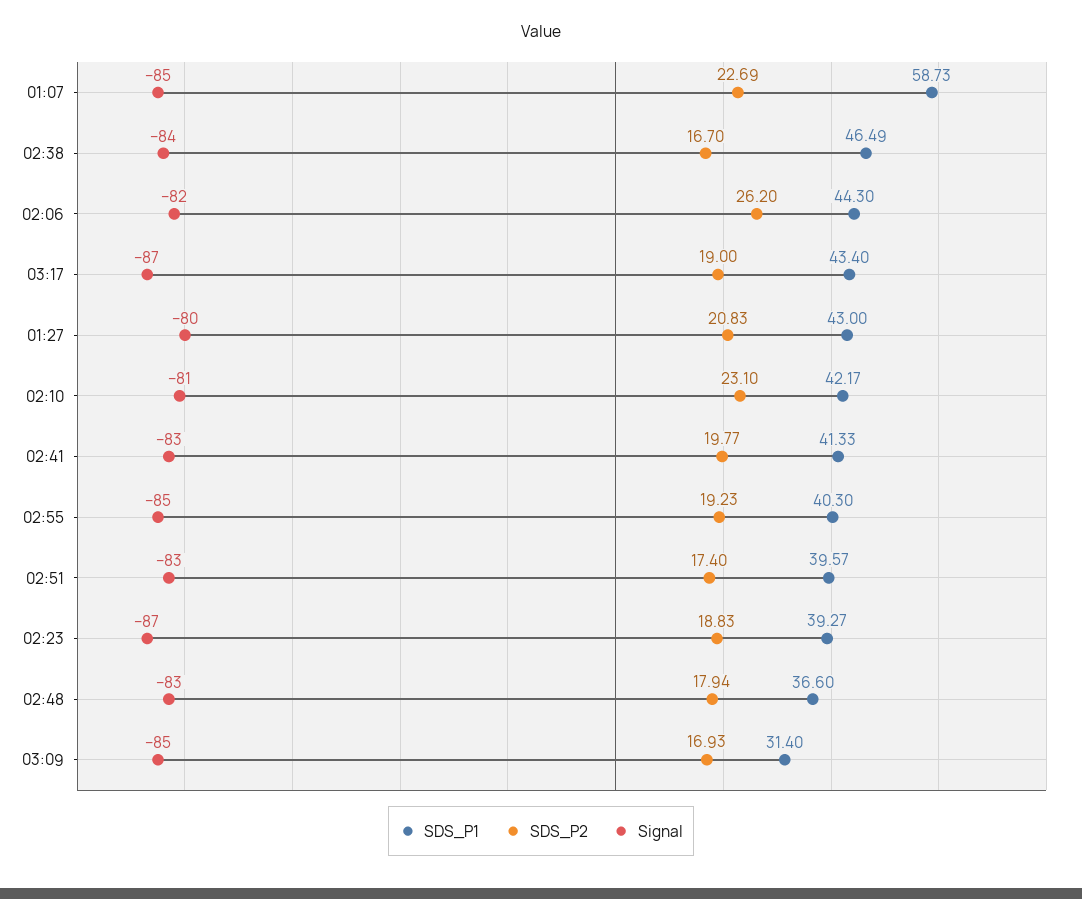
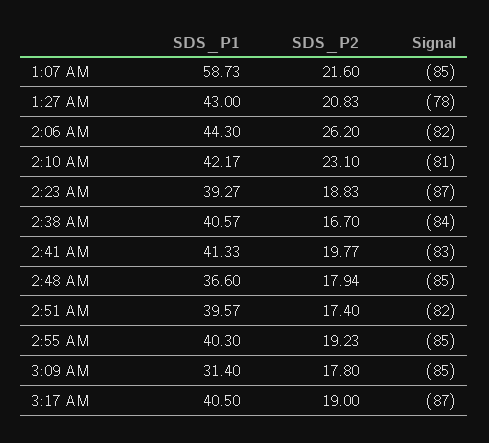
SDS_P2, 01:07: 22.69 -> 21.6
SDS_P1, 02:38: 46.49 -> 40.57
SDS_P1, 03:17: 43.4 -> 40.5
Signal, 01:27: -80 -> -78
Signal, 02:51: -83 -> -82
Signal, 02:48: -83 -> -85
SDS_P2, 03:09: 16.93 -> 17.8

